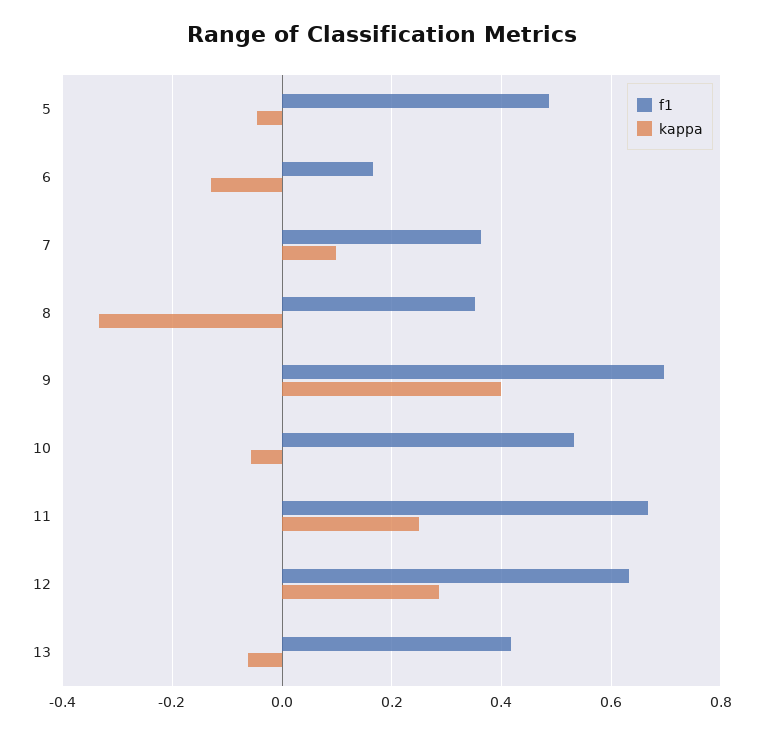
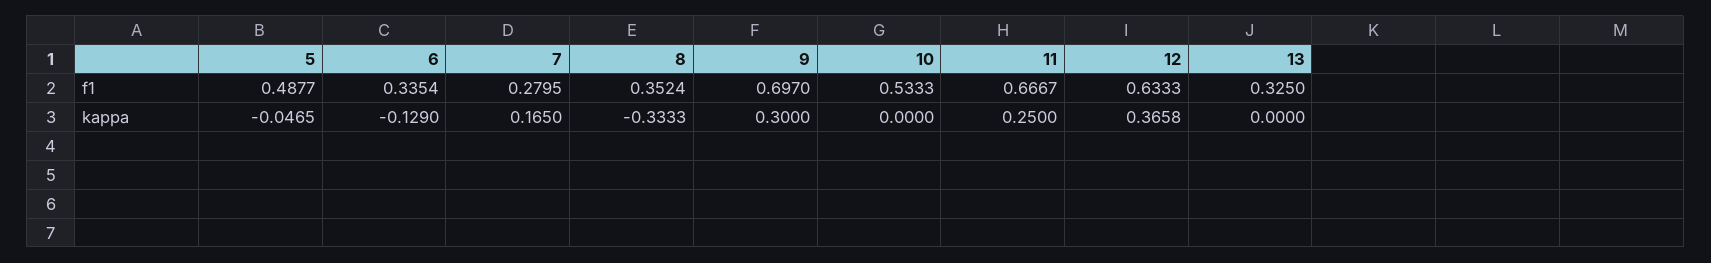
f1, 6: 0.16 -> 0.3354
f1, 7: 0.36 -> 0.2795
kappa, 7: 0.1 -> 0.165
kappa, 9: 0.4 -> 0.3
kappa, 10: -0.06 -> 0
kappa, 12: 0.28 -> 0.3658
f1, 13: 0.42 -> 0.325
kappa, 13: -0.06 -> 0

